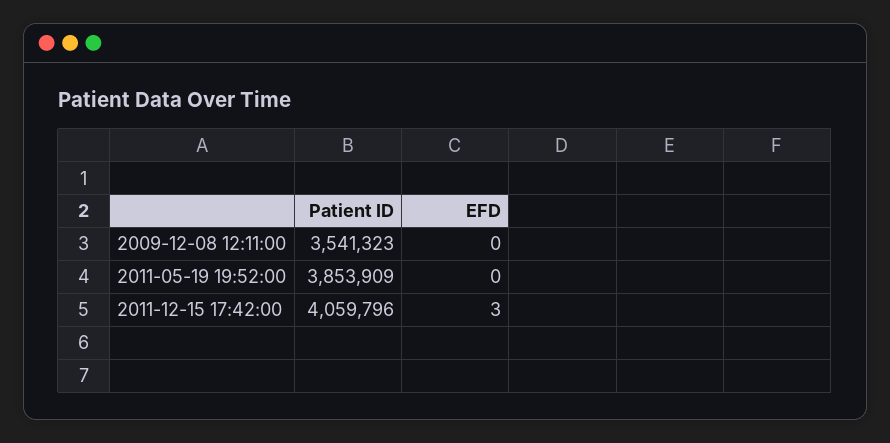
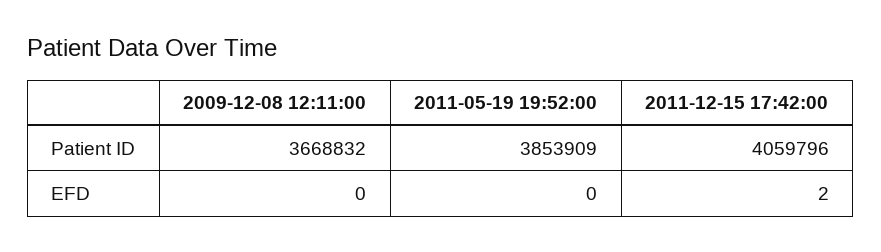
Patient ID, 2009-12-08 12:11:00: 3541323 -> 3668832
EFD, 2011-12-15 17:42:00: 3 -> 2

